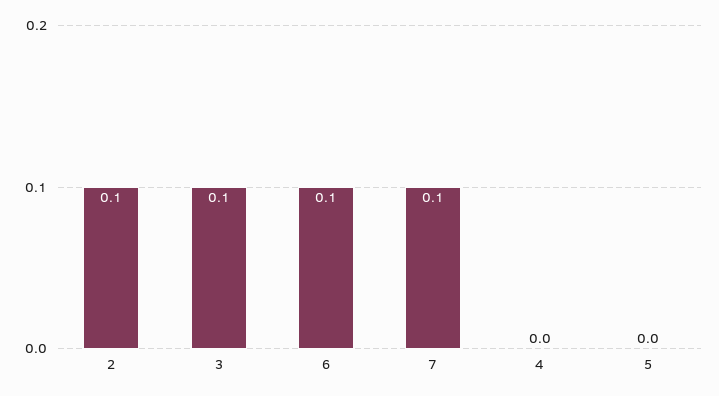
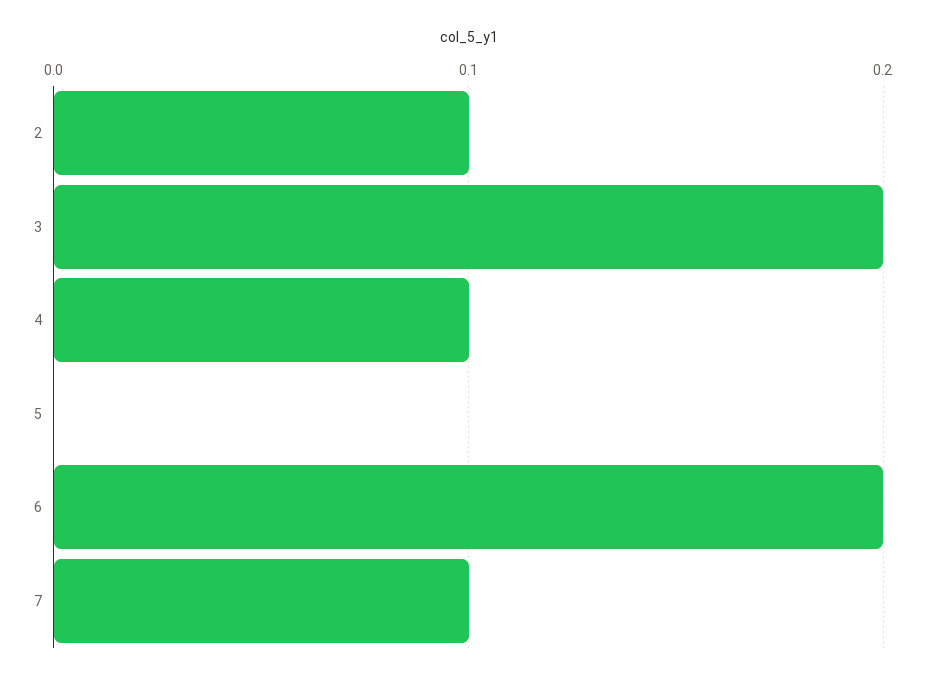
3: 0.1 -> 0.2
6: 0.1 -> 0.2
4: 0 -> 0.1

